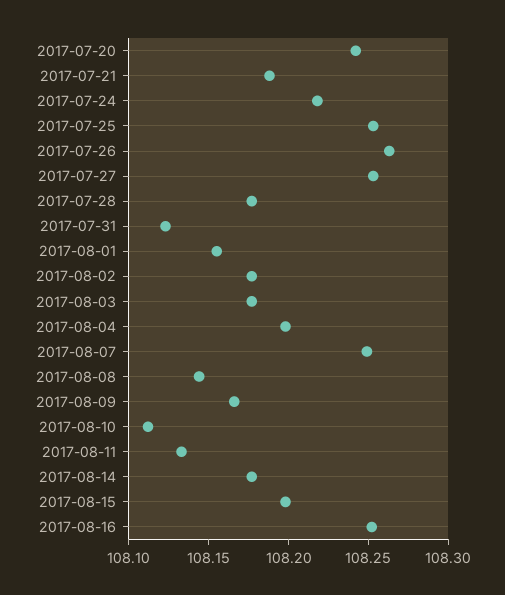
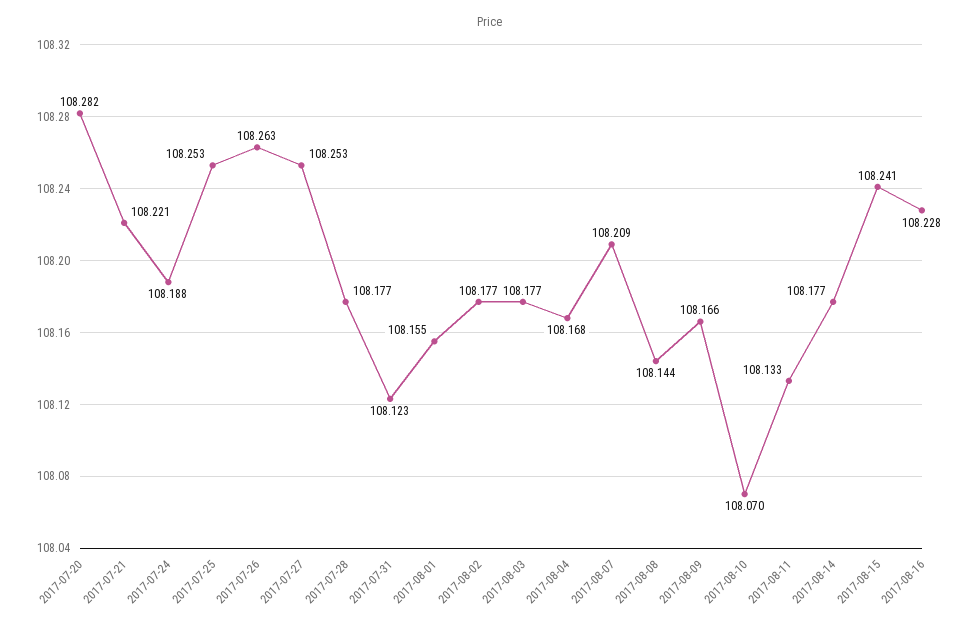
2017-07-20: 108.24 -> 108.282
2017-07-21: 108.19 -> 108.221
2017-07-24: 108.22 -> 108.188
2017-08-04: 108.2 -> 108.168
2017-08-07: 108.25 -> 108.209
2017-08-10: 108.11 -> 108.07
2017-08-15: 108.2 -> 108.241
2017-08-16: 108.25 -> 108.228

